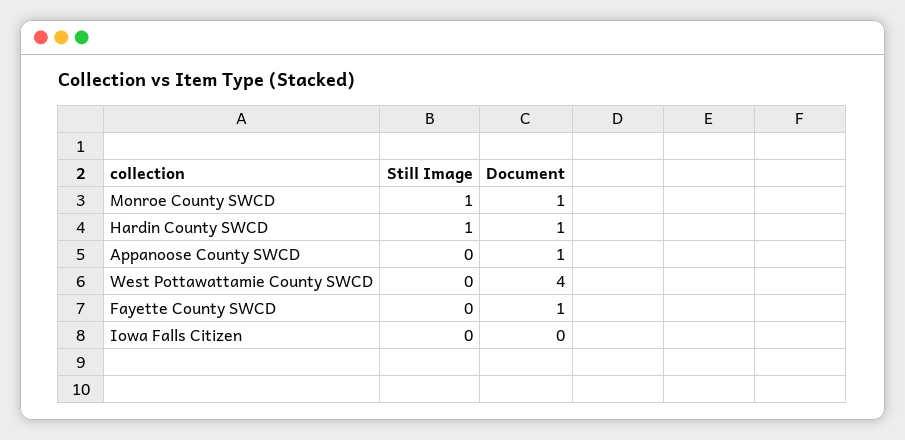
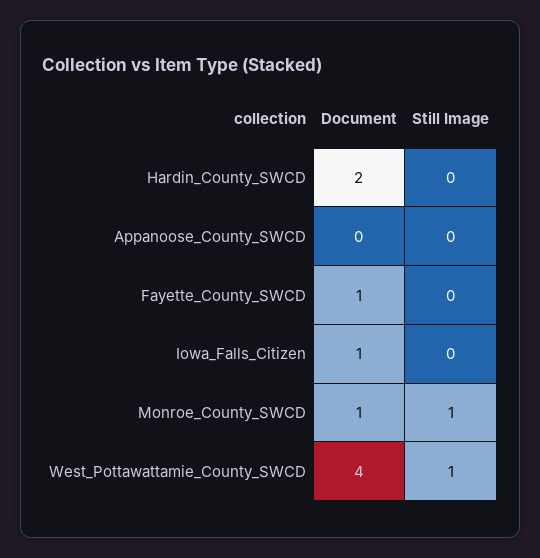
Still Image, Hardin County SWCD: 1 -> 0
Document, Hardin County SWCD: 1 -> 2
Document, Appanoose County SWCD: 1 -> 0
Still Image, West Pottawattamie County SWCD: 0 -> 1
Document, Iowa Falls Citizen: 0 -> 1

